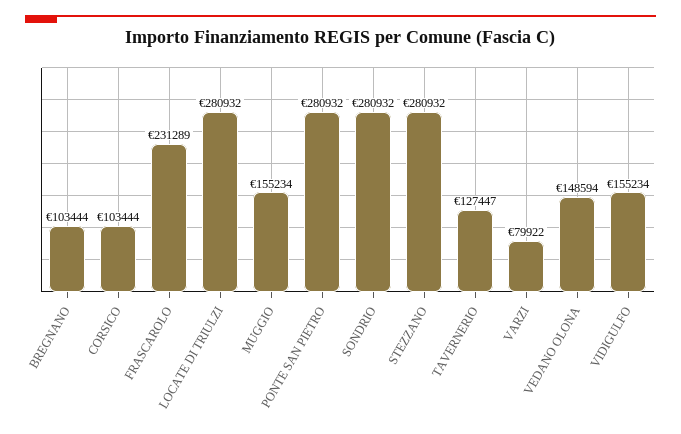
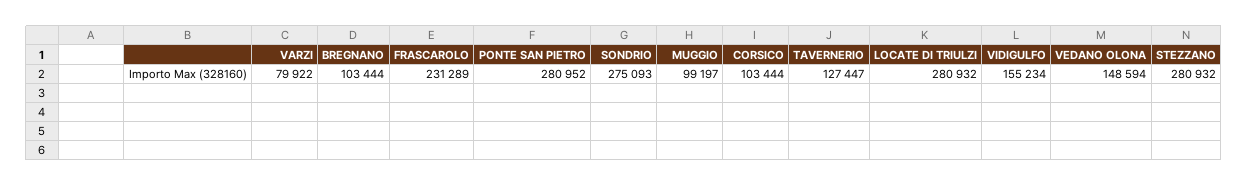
MUGGIO: 155234 -> 99197
PONTE SAN PIETRO: 280932 -> 280952
SONDRIO: 280932 -> 275093

